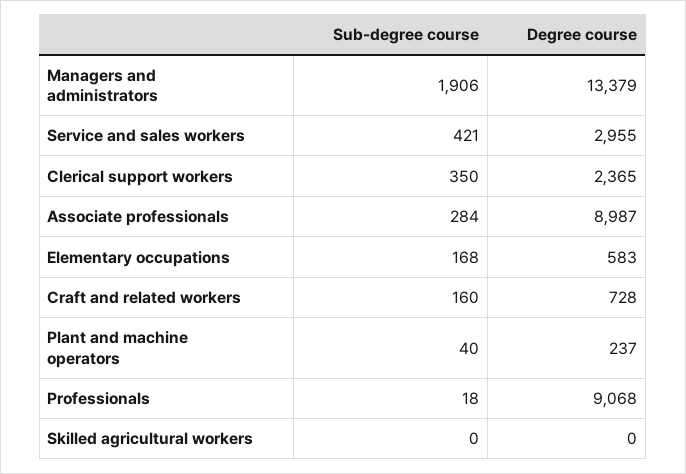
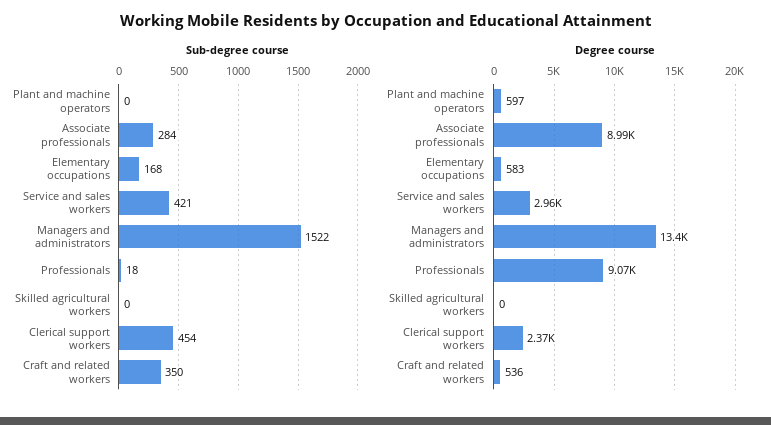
Sub-degree course, Managers and administrators: 1906 -> 1522
Sub-degree course, Clerical support workers: 350 -> 454
Sub-degree course, Craft and related workers: 160 -> 350
Degree course, Craft and related workers: 728 -> 536
Sub-degree course, Plant and machine operators: 40 -> 0
Degree course, Plant and machine operators: 237 -> 597

